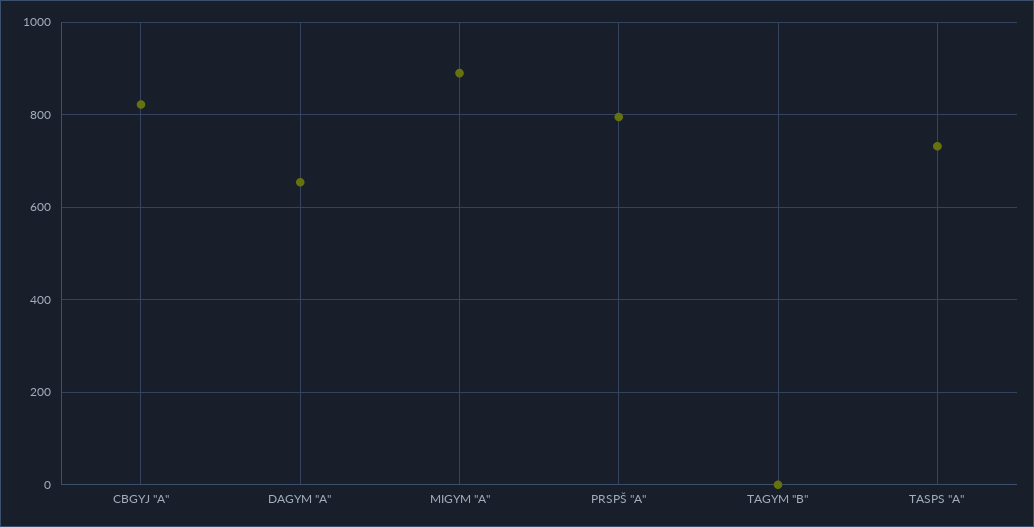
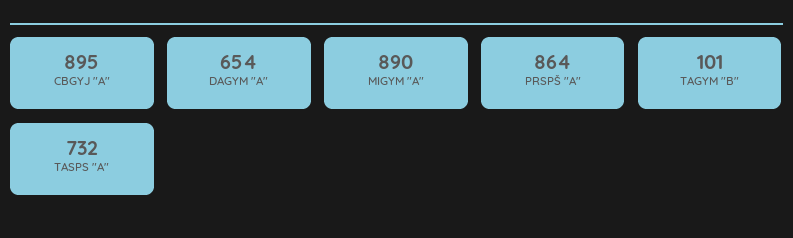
CBGYJ "A": 820 -> 895
PRSPŠ "A": 800 -> 864
TAGYM "B": 0 -> 101

